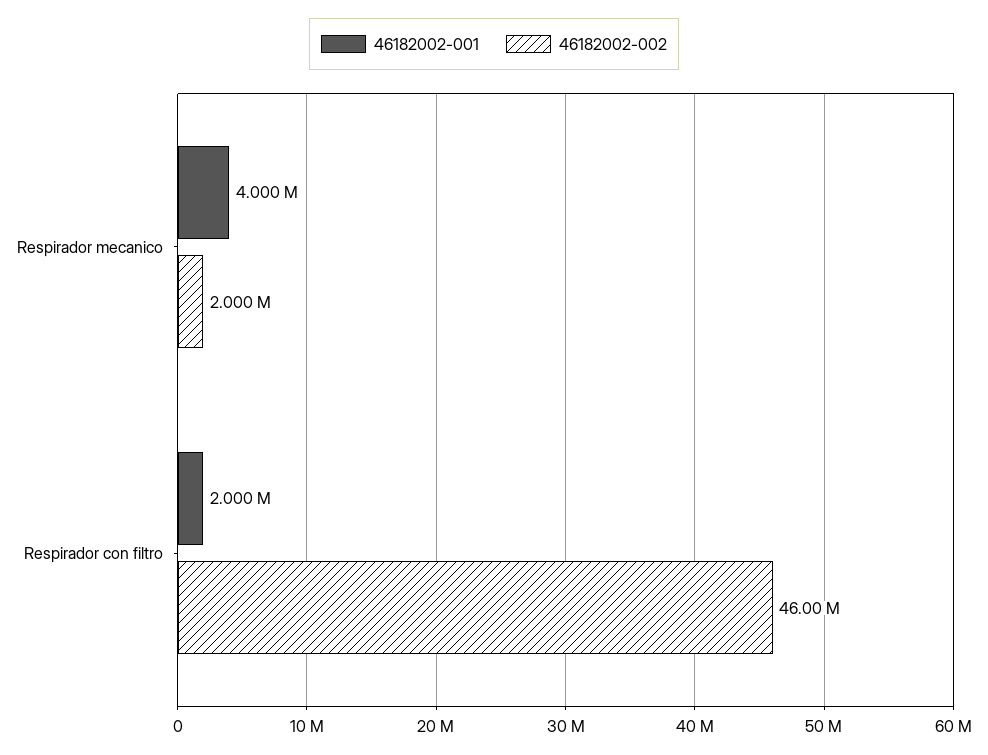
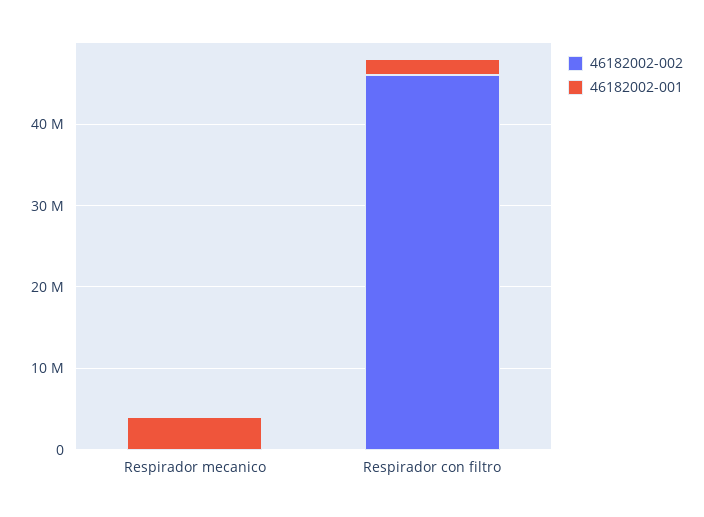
46182002-002, Respirador mecanico: 2000000 -> 0

